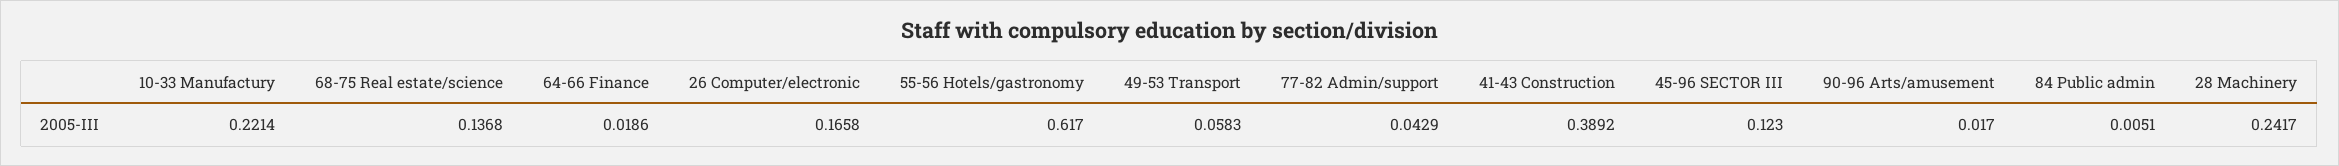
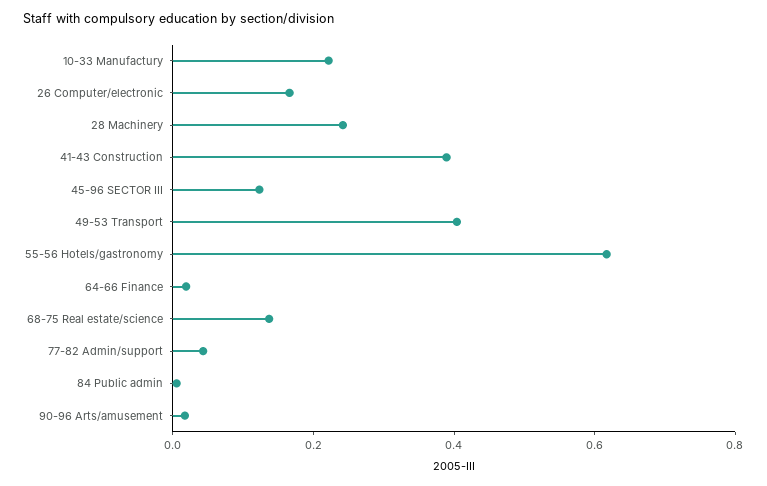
49-53 Transport: 0.0583 -> 0.4

